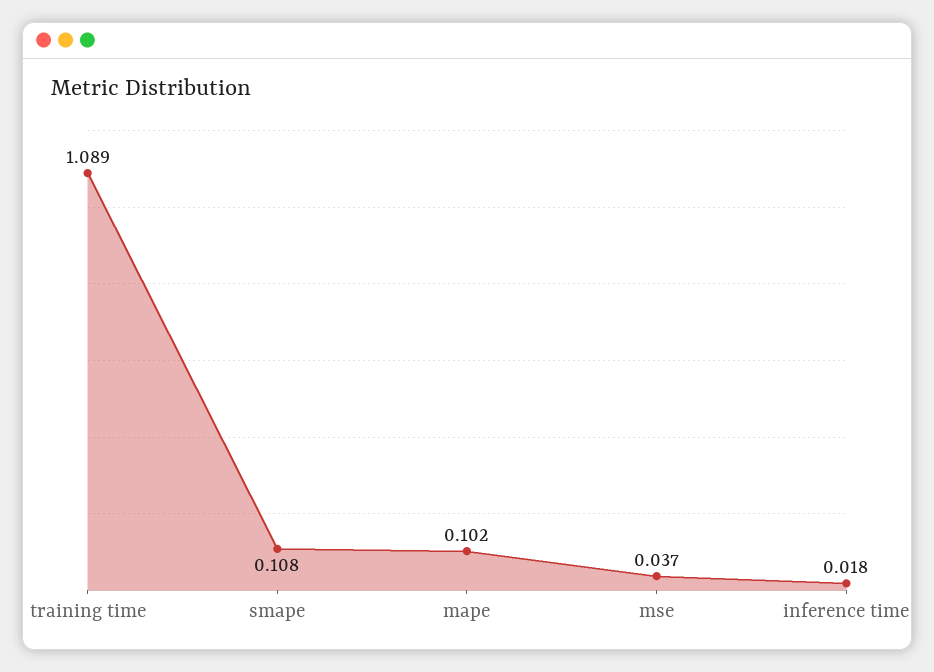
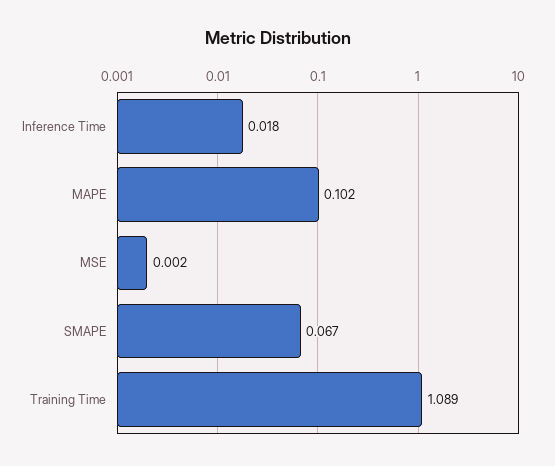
smape: 0.108 -> 0.067
mse: 0.037 -> 0.002

